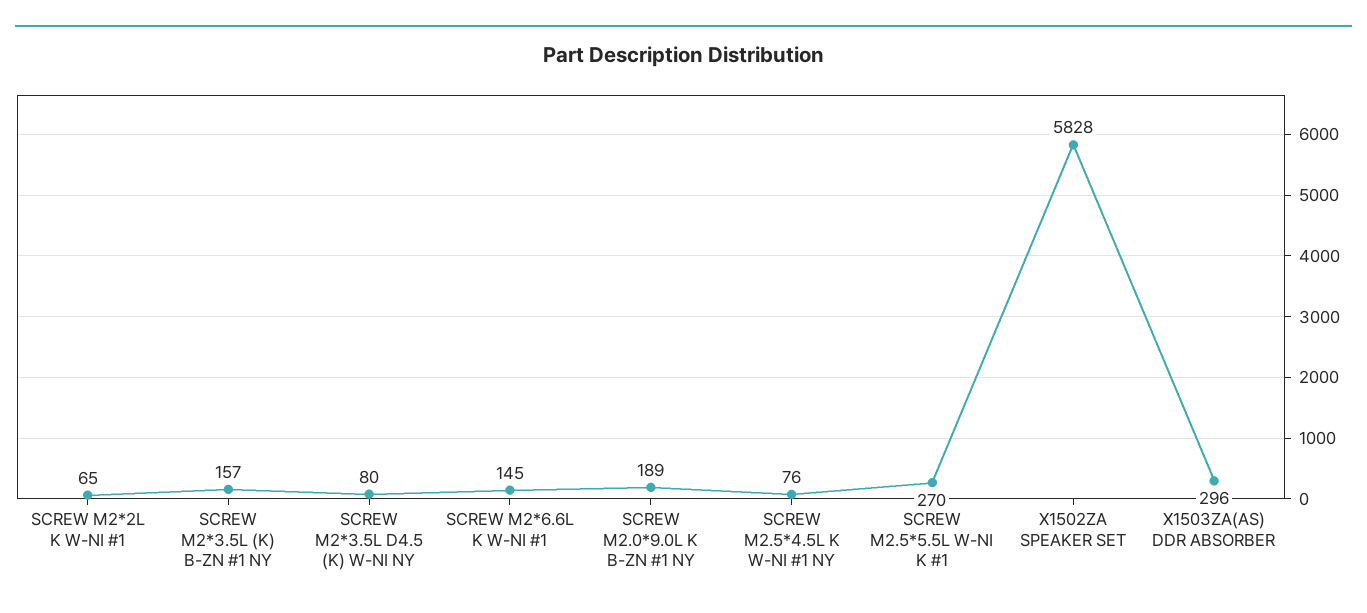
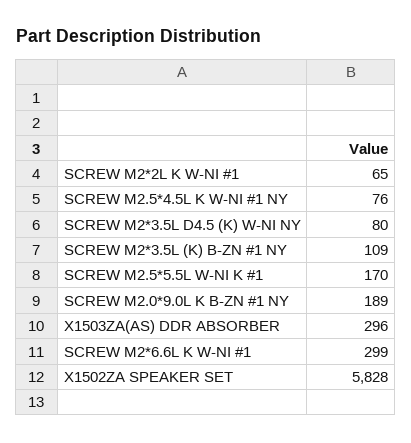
SCREW M2*3.5L (K) B-ZN #1 NY: 157 -> 109
SCREW M2*6.6L K W-NI #1: 145 -> 299
SCREW M2.5*5.5L W-NI K #1: 270 -> 170

